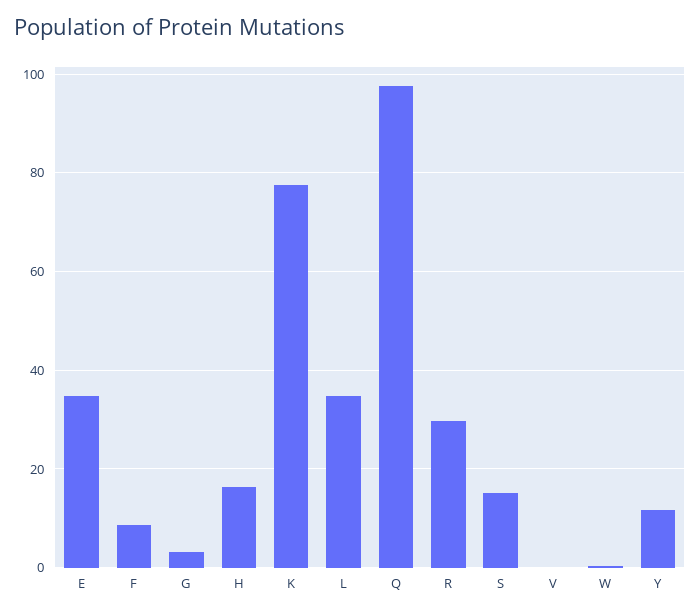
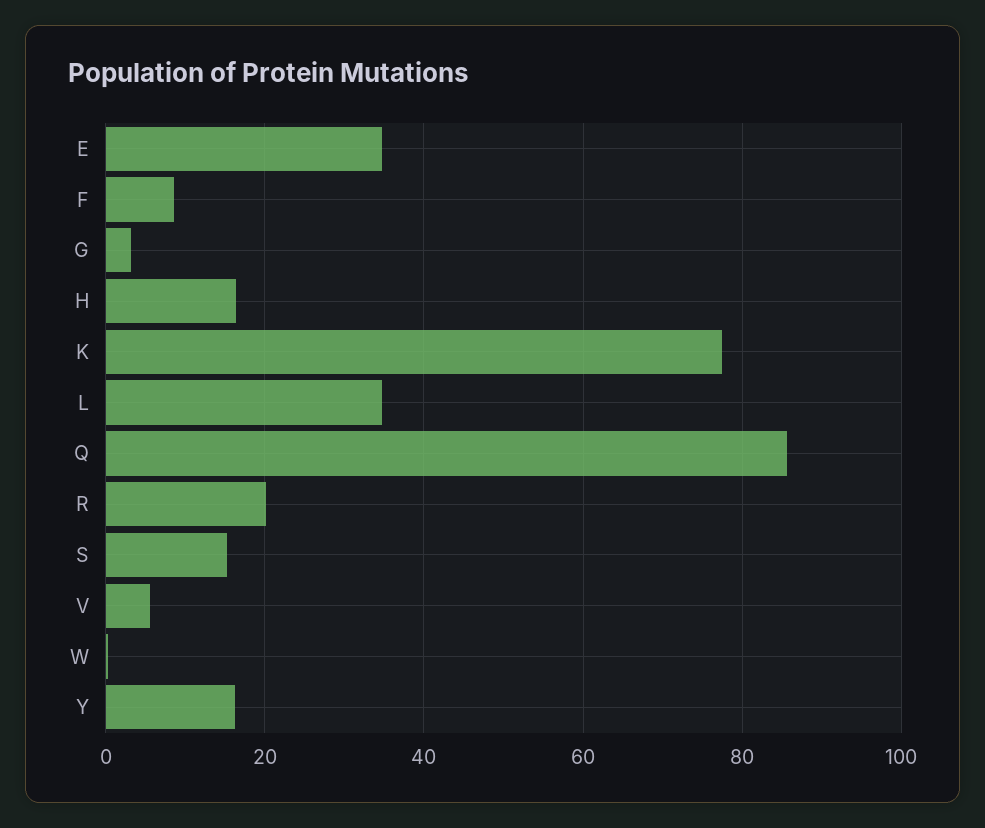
Q: 98 -> 86
R: 30 -> 20
V: 0 -> 6
Y: 12 -> 16

